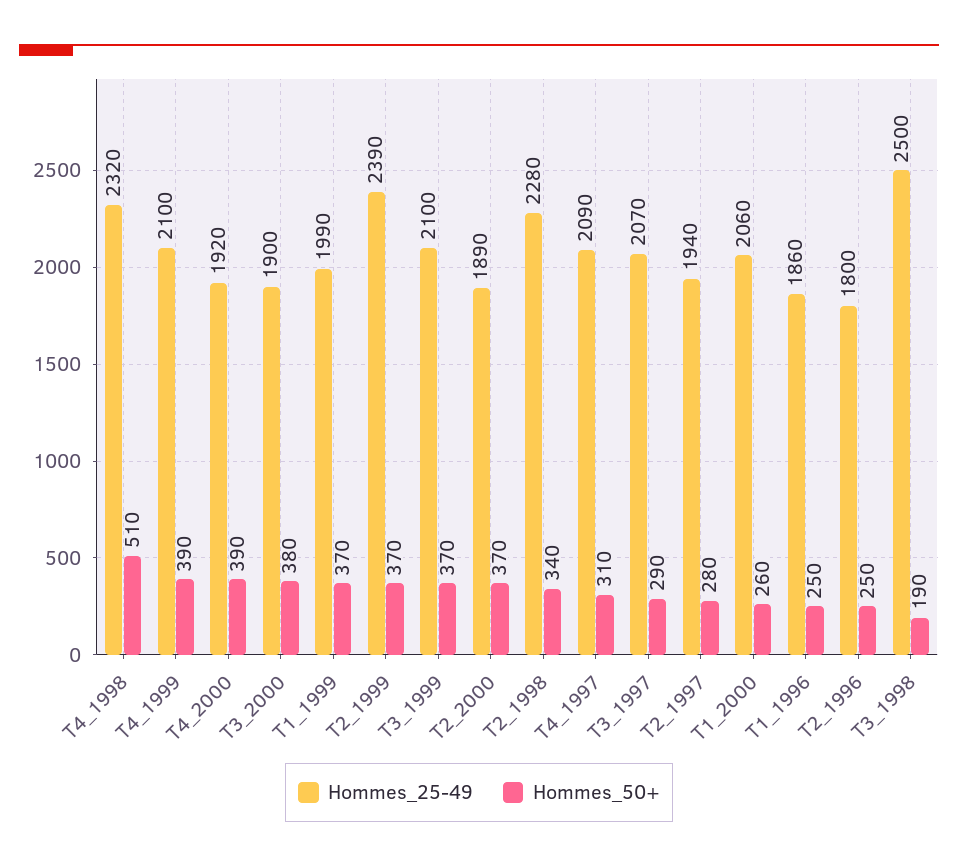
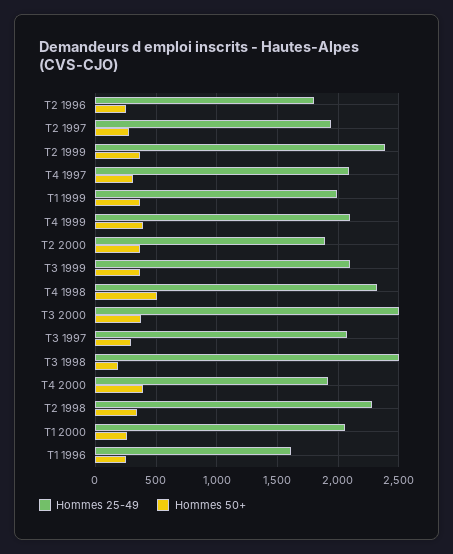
Hommes_25-49, T3_2000: 1900 -> 2500
Hommes_25-49, T1_1996: 1860 -> 1600

